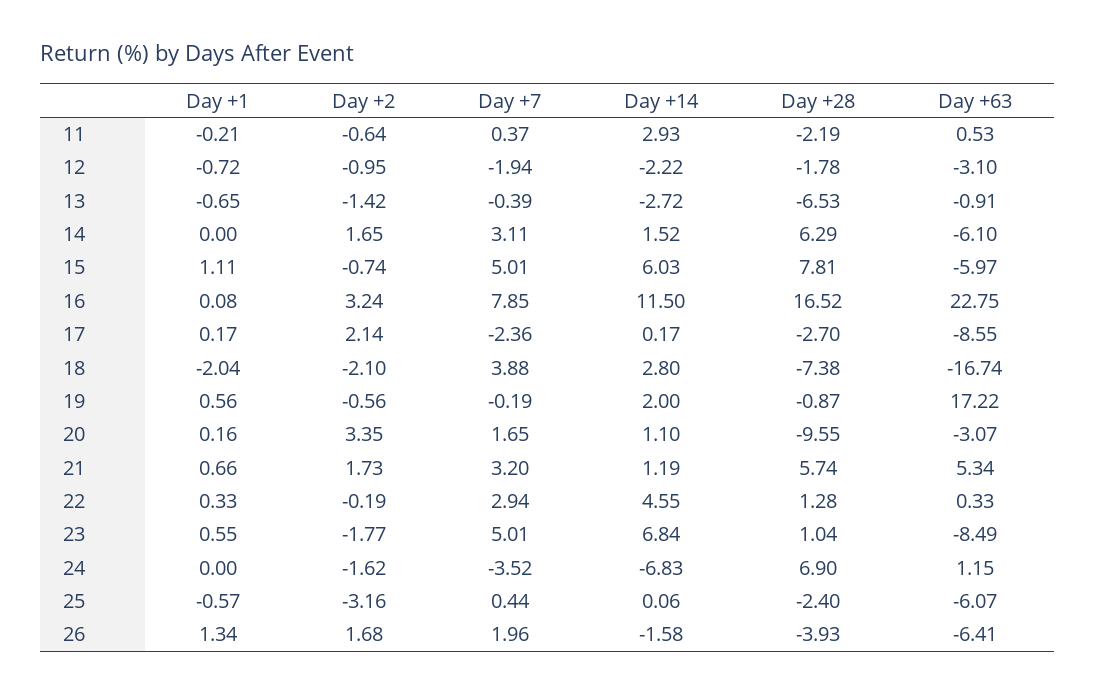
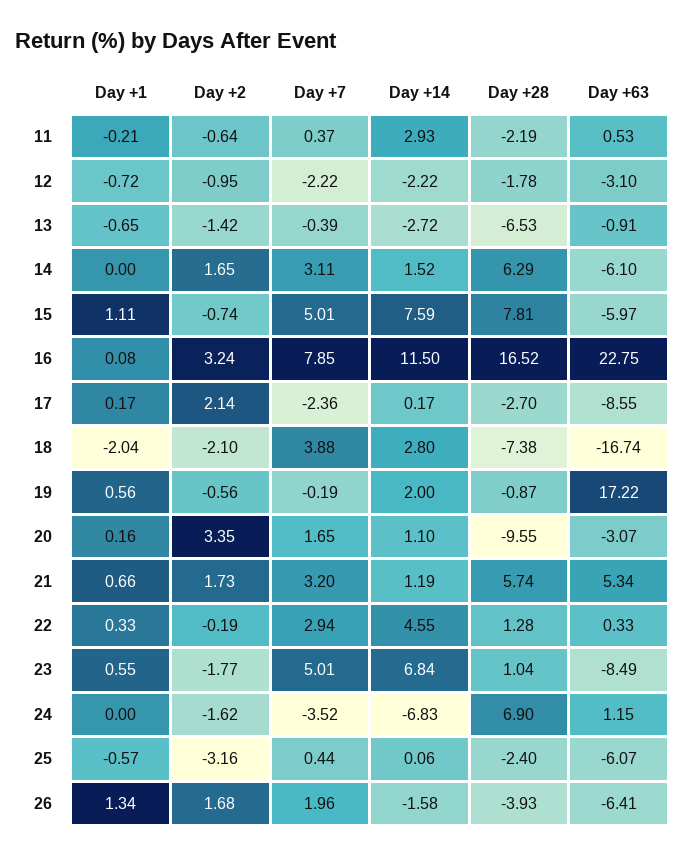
Day +7, 12: -1.94 -> -2.22
Day +14, 15: 6.03 -> 7.59

